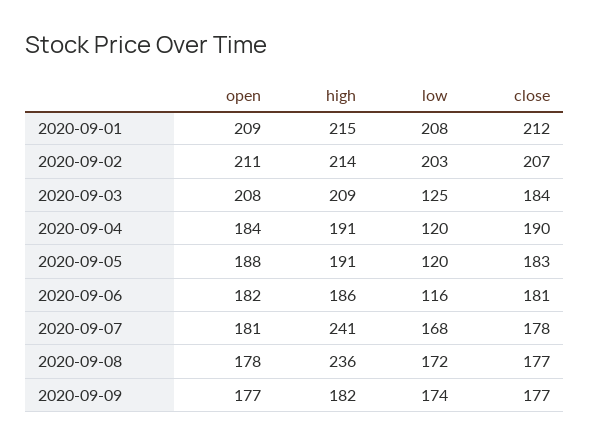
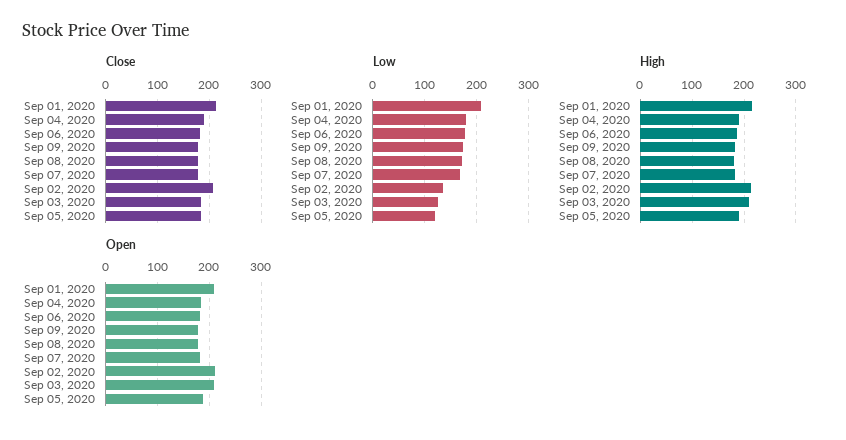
low, 2020-09-02: 203 -> 140
low, 2020-09-04: 120 -> 180
low, 2020-09-06: 116 -> 180
high, 2020-09-07: 241 -> 180
high, 2020-09-08: 236 -> 180

